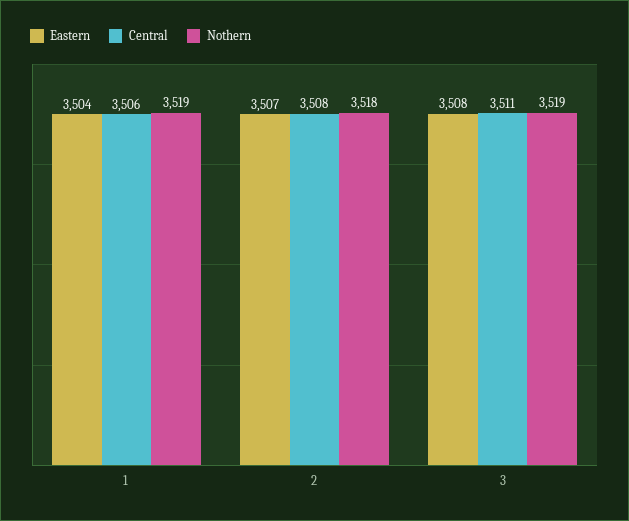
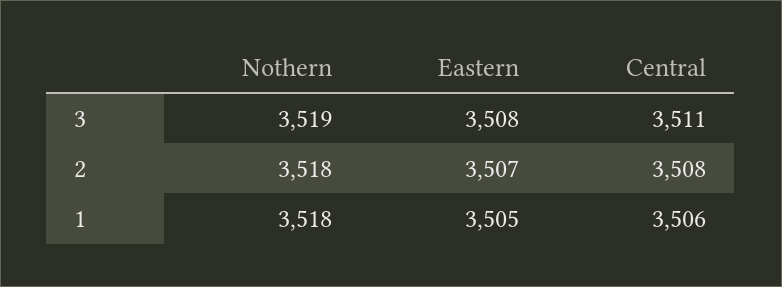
Eastern, 1: 3504 -> 3505
Nothern, 1: 3519 -> 3518

